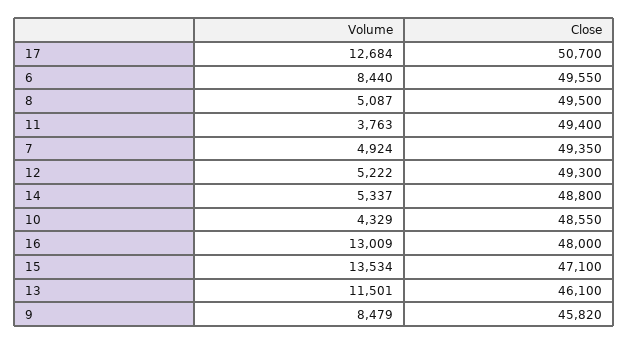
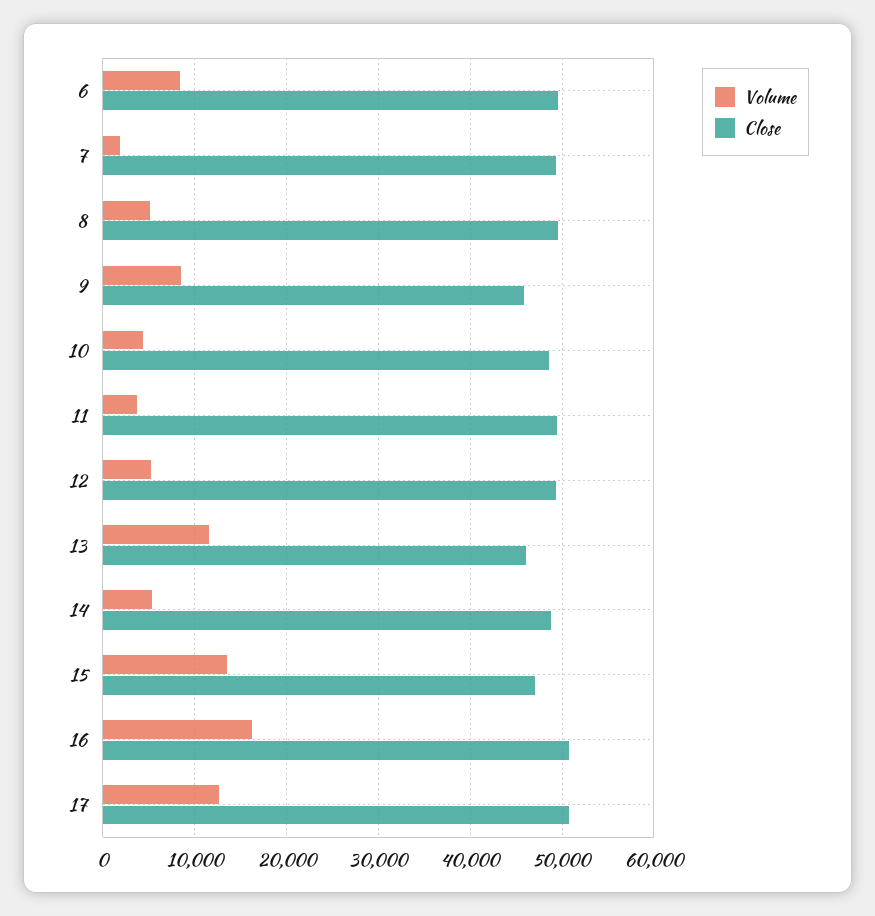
Volume, 7: 4924 -> 2000
Volume, 16: 13009 -> 16000
Close, 16: 48000 -> 51000

